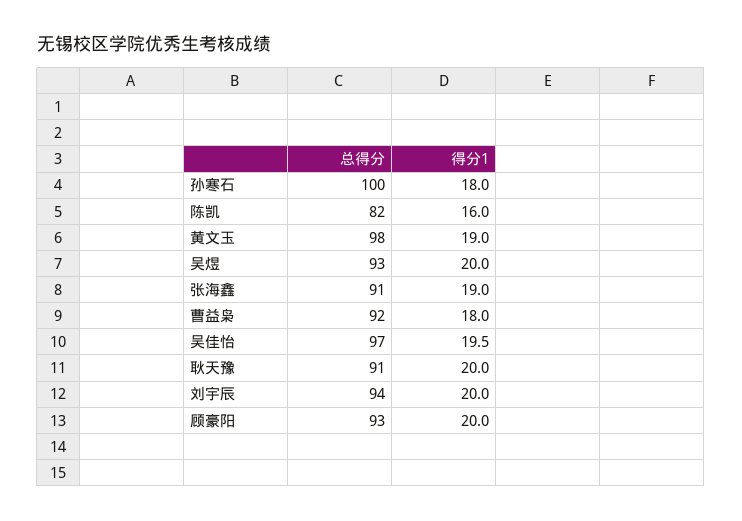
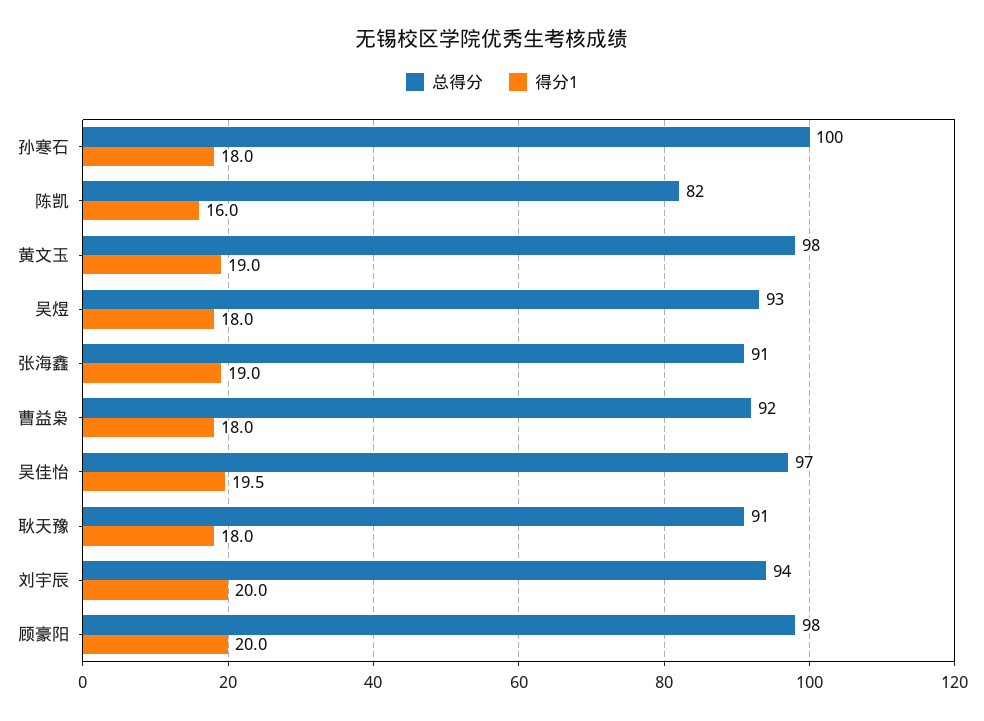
得分1, 吴煜: 20 -> 18
得分1, 耿天豫: 20 -> 18
总得分, 顾豪阳: 93 -> 98

